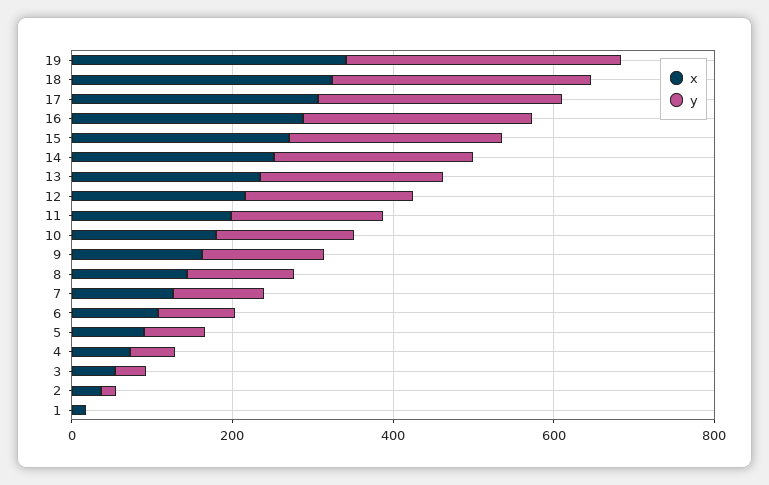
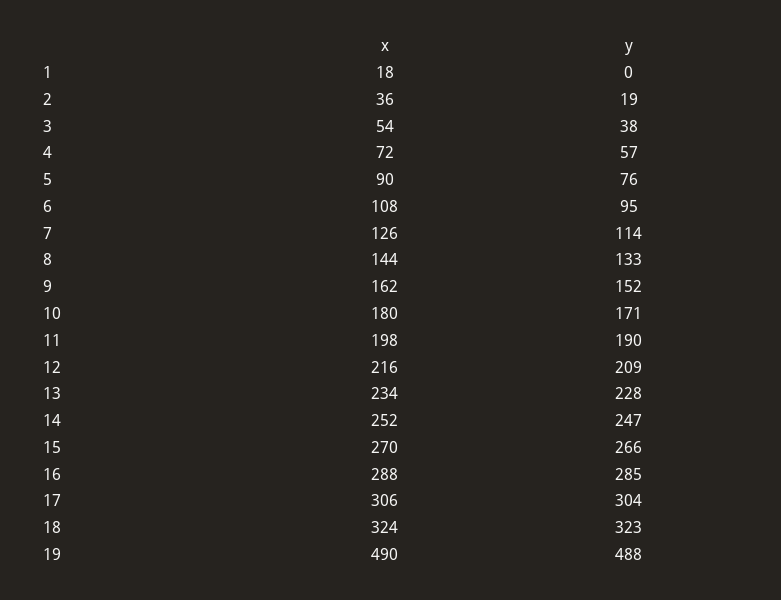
x, 19: 350 -> 490
y, 19: 350 -> 488

